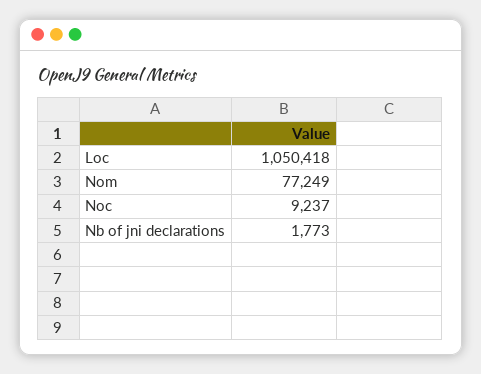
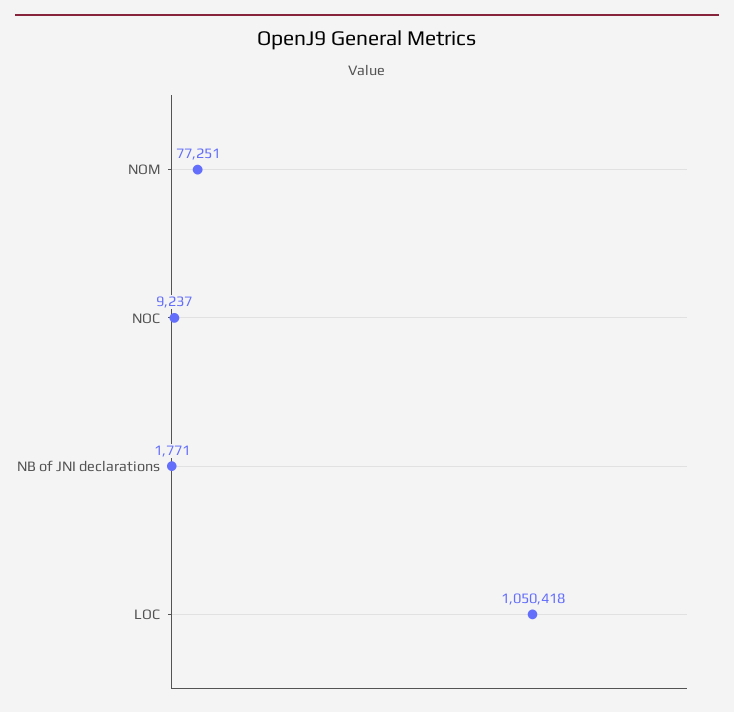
Nom: 77249 -> 77251
Nb of jni declarations: 1773 -> 1771

